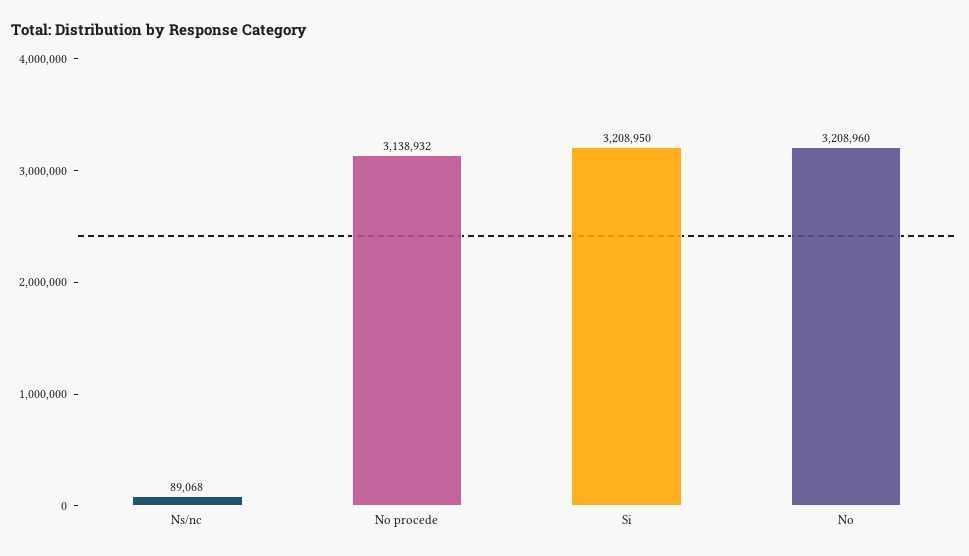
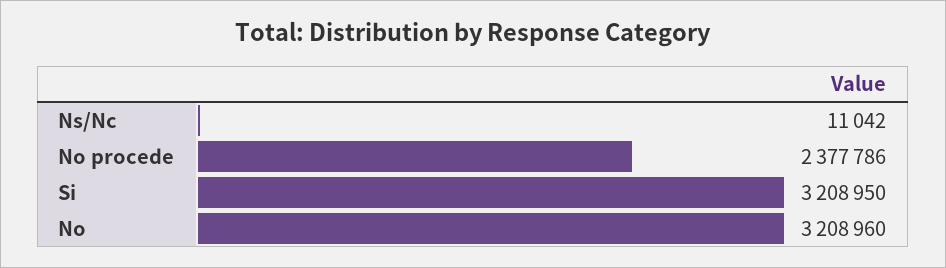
Ns/nc: 89068 -> 11042
No procede: 3138932 -> 2377786

